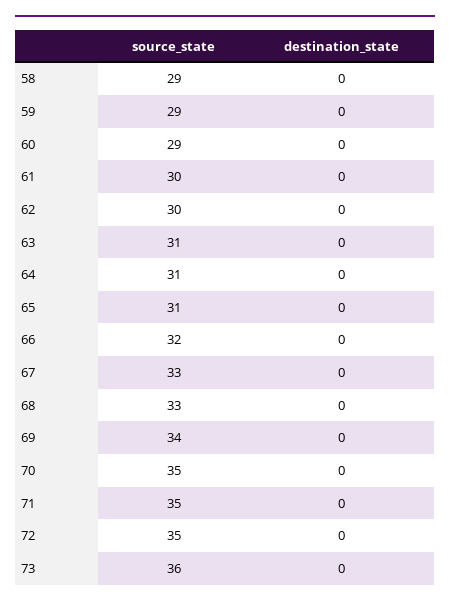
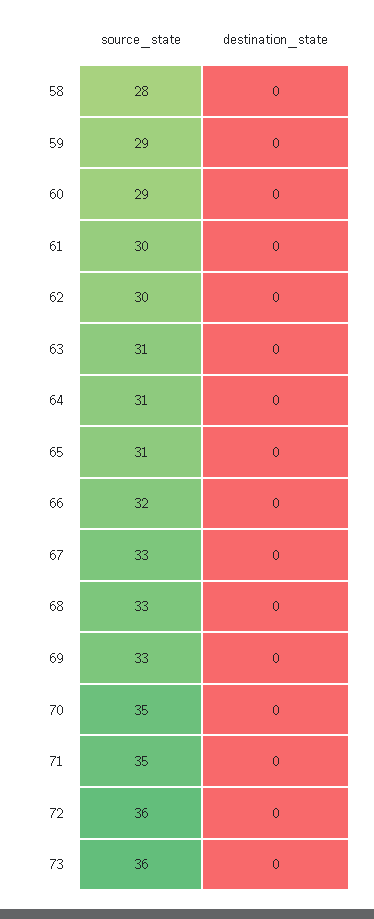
source_state, 58: 29 -> 28
source_state, 69: 34 -> 33
source_state, 72: 35 -> 36

